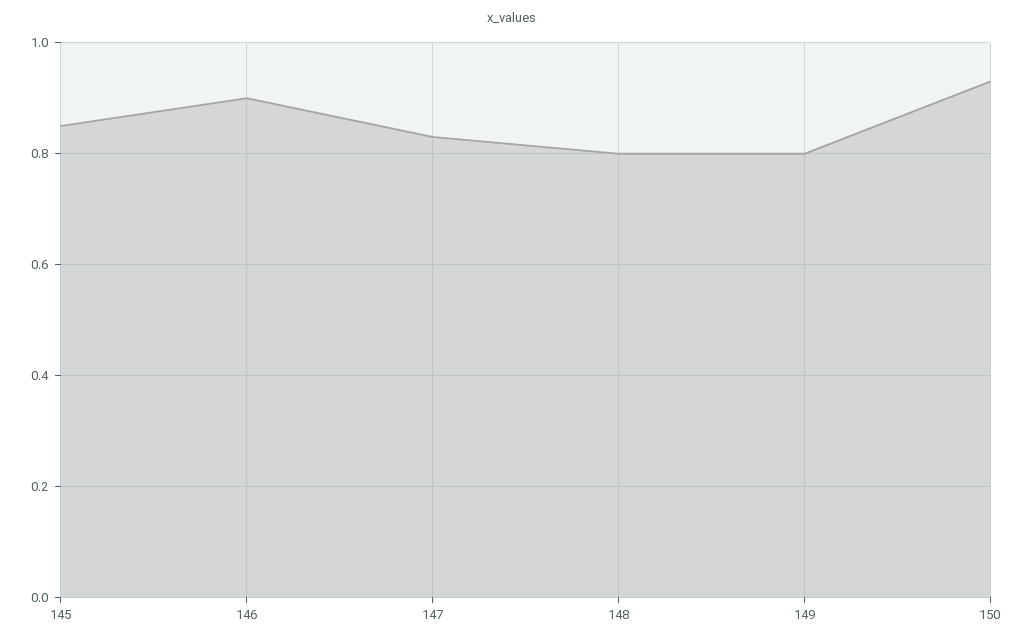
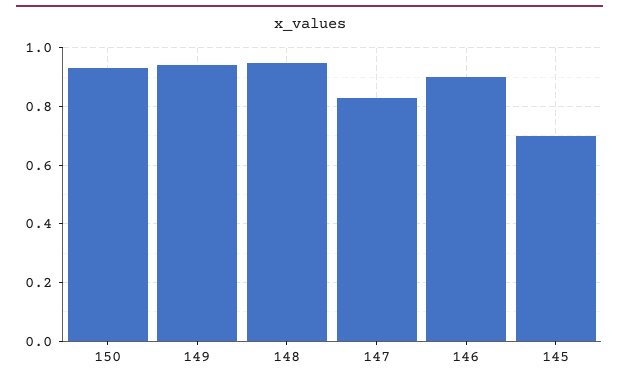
145: 0.85 -> 0.7
148: 0.8 -> 0.95
149: 0.8 -> 0.95

